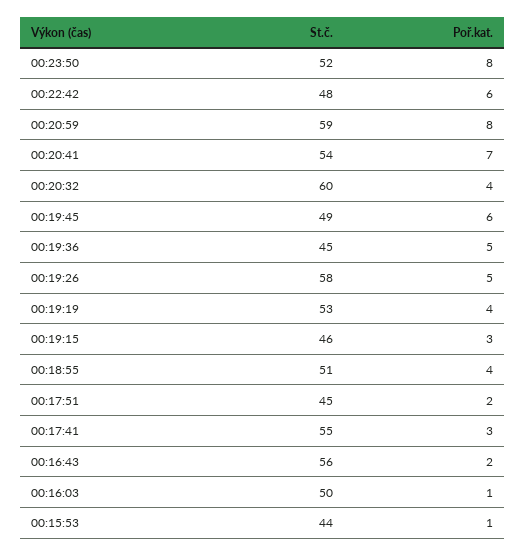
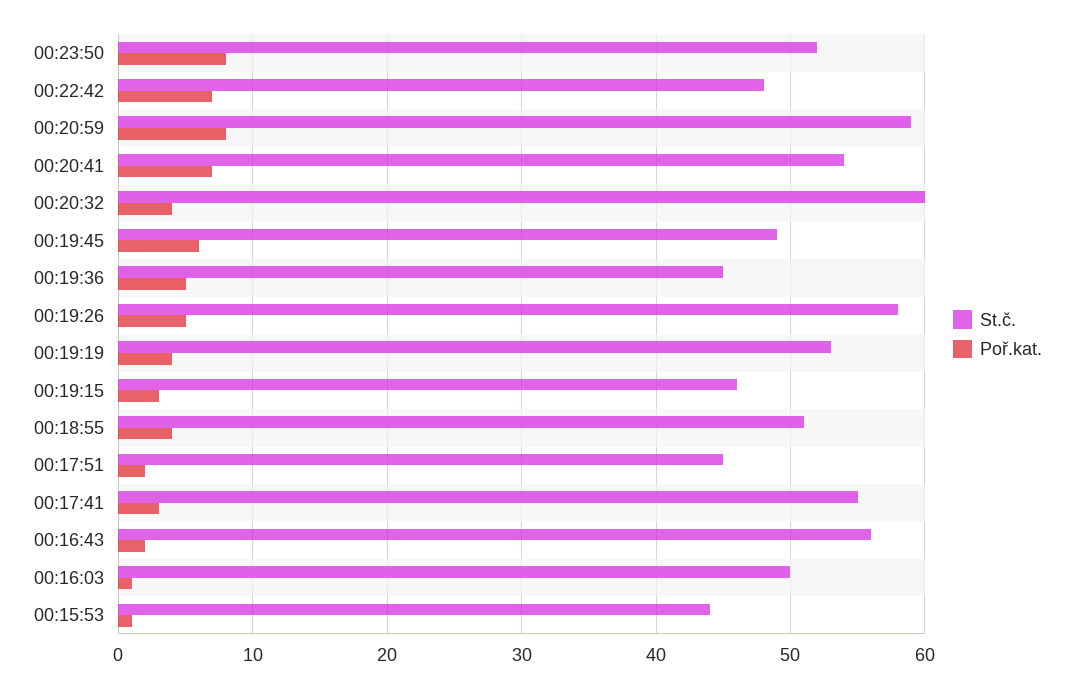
Poř.kat., 00:22:42: 6 -> 7

